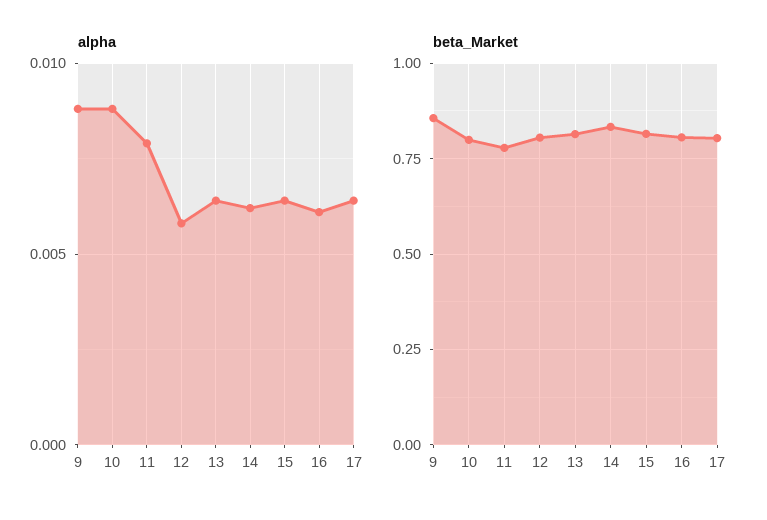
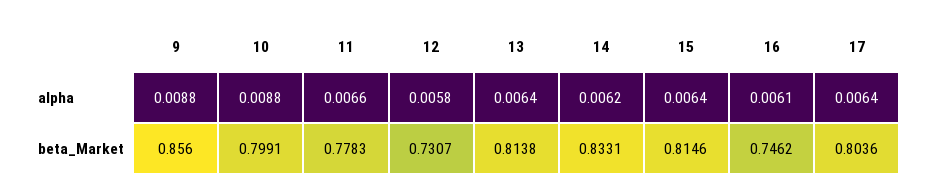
alpha, 11: 0.008 -> 0.0066
beta_Market, 12: 0.8 -> 0.7307
beta_Market, 16: 0.8 -> 0.7462

